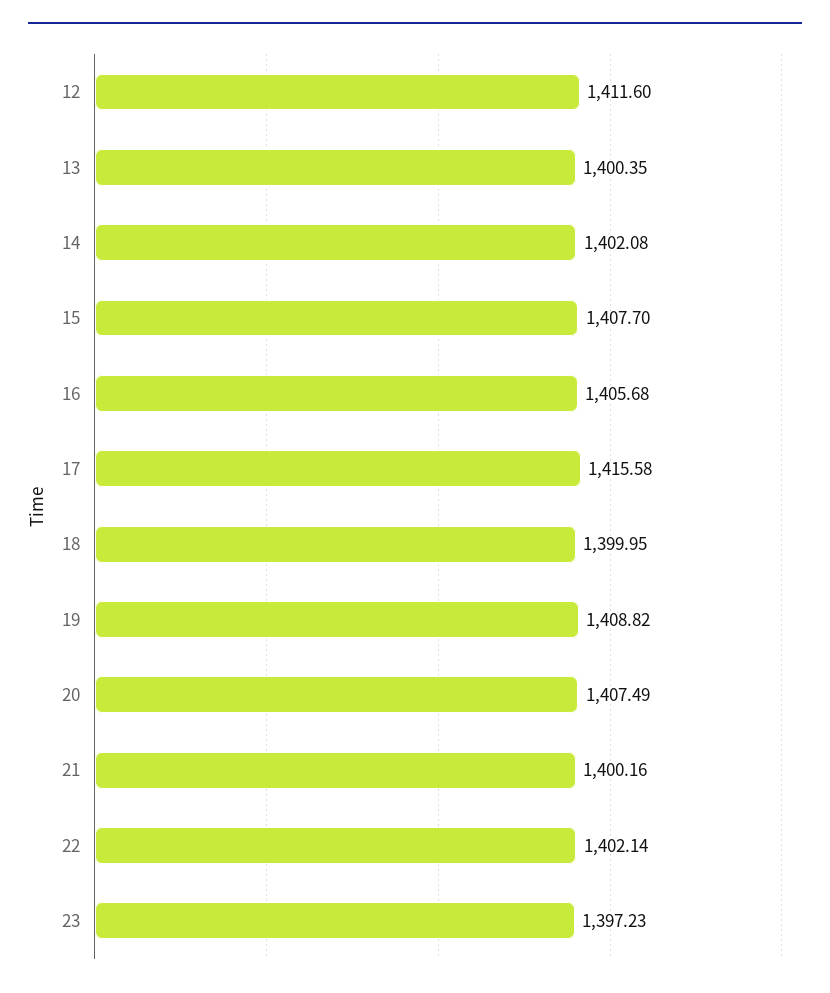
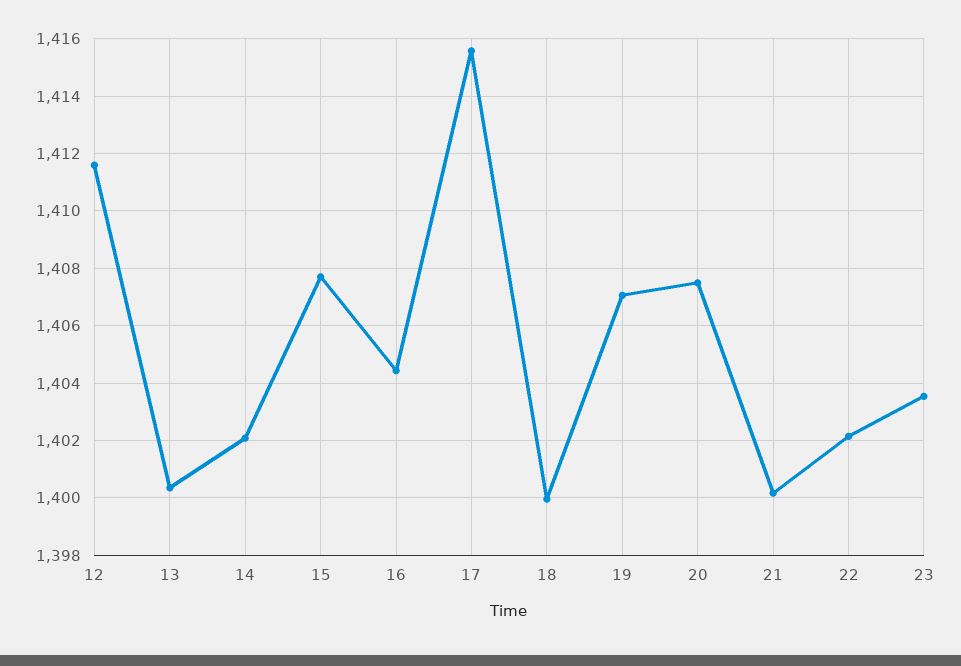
16: 1405.68 -> 1404.5
19: 1408.82 -> 1407
23: 1397.23 -> 1403.5

